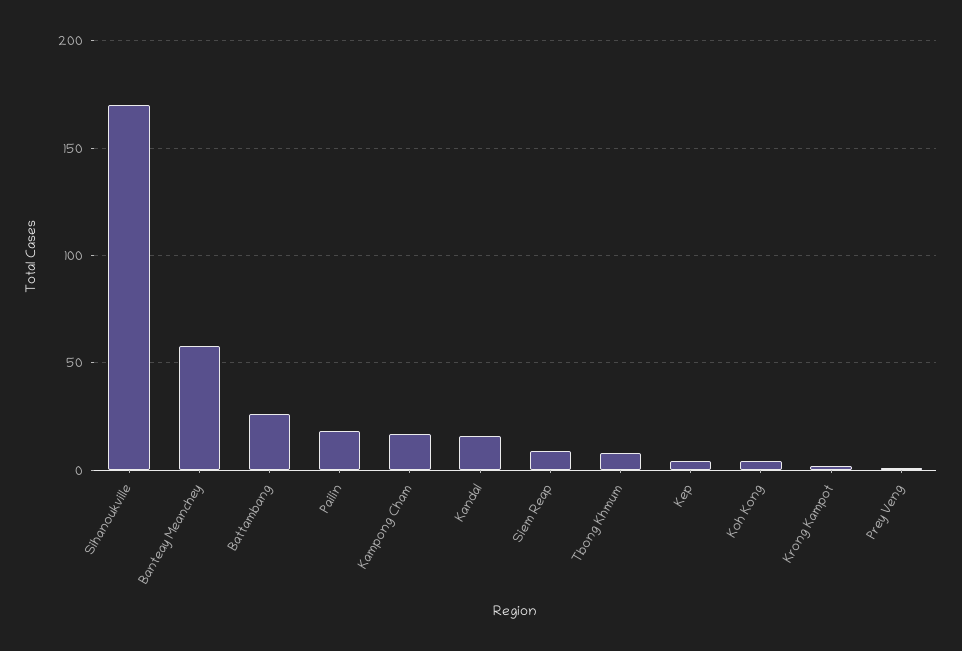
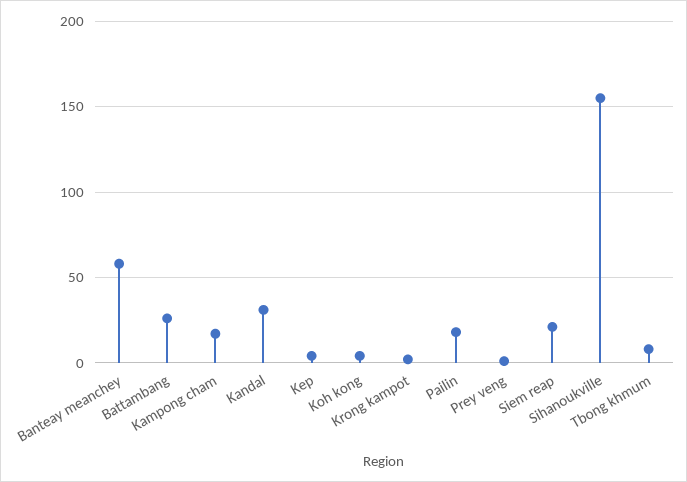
Sihanoukville: 170 -> 155
Kandal: 15 -> 30
Siem Reap: 10 -> 20

